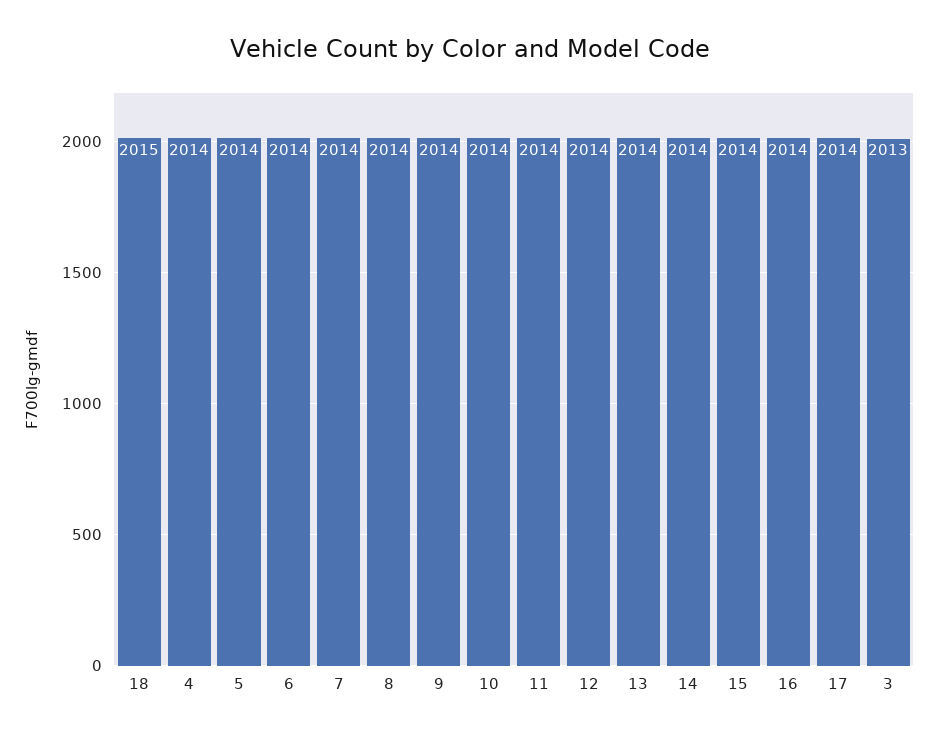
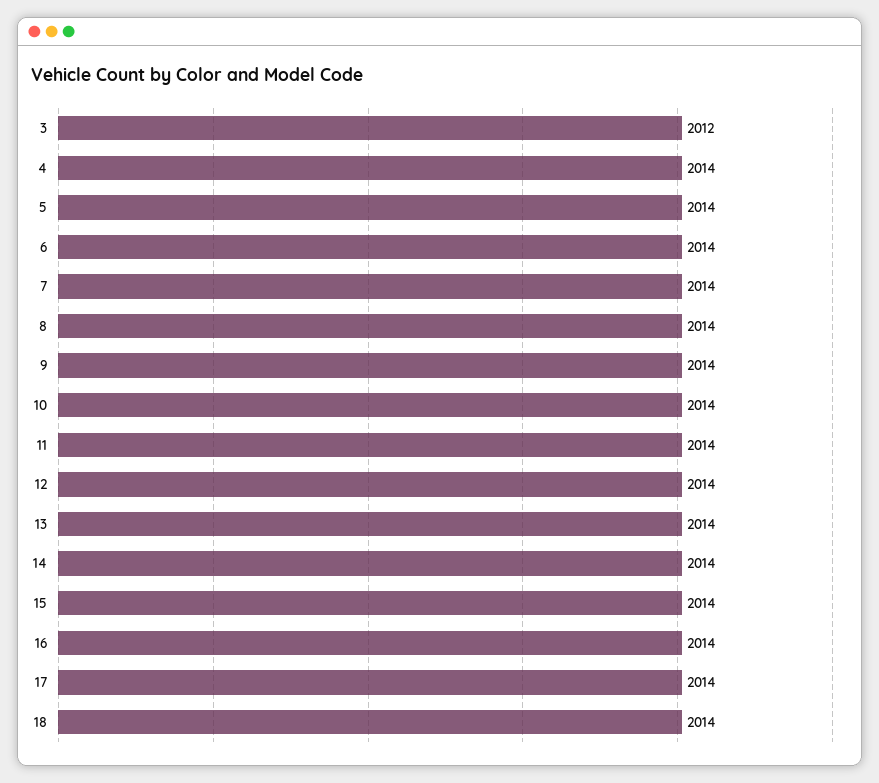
18: 2015 -> 2014
3: 2013 -> 2012

